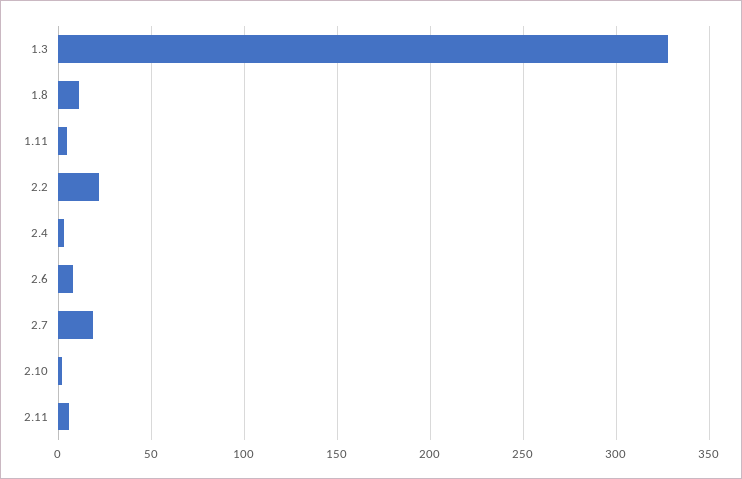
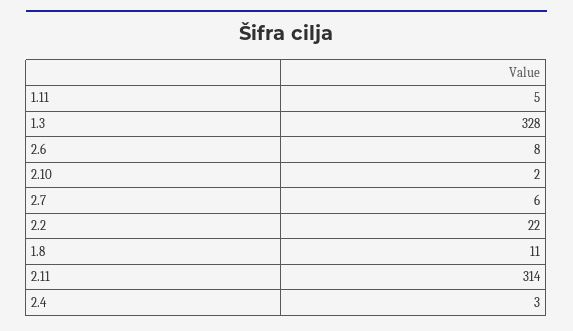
2.7: 20 -> 6
2.11: 5 -> 314

